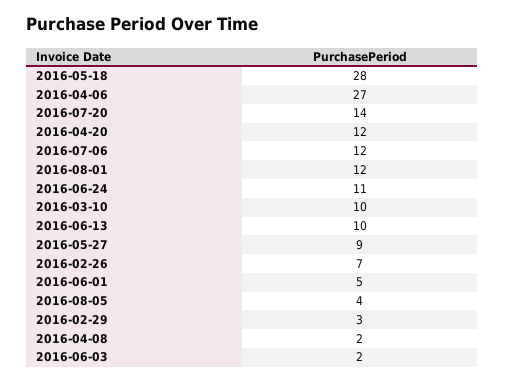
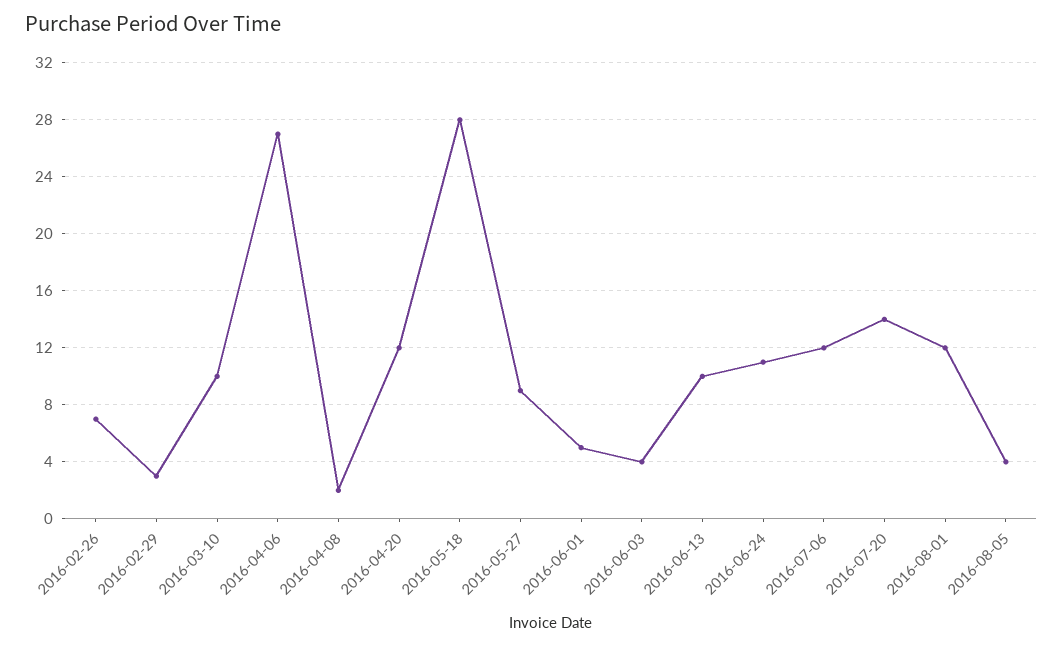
2016-06-03: 2 -> 4

